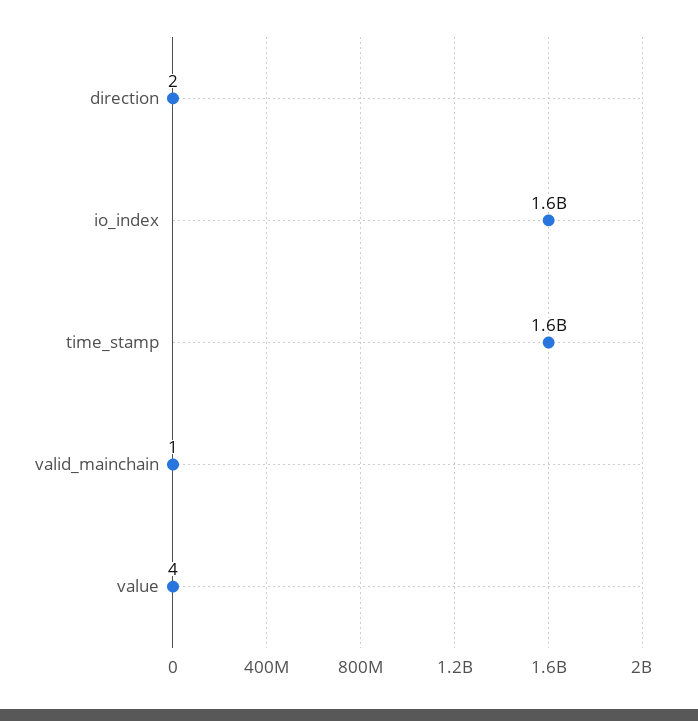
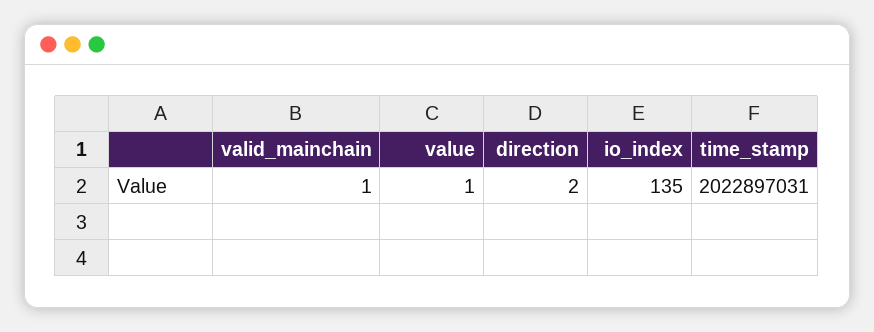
io_index: 1600000000 -> 135
time_stamp: 1600000000 -> 2022897031
value: 4 -> 1

